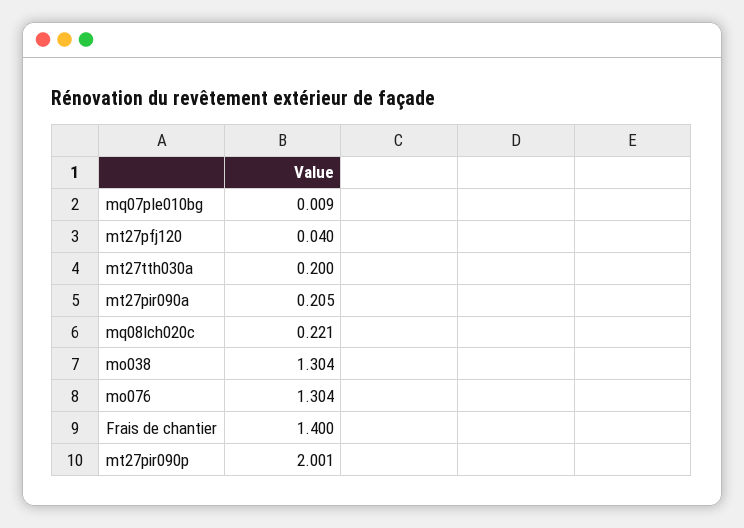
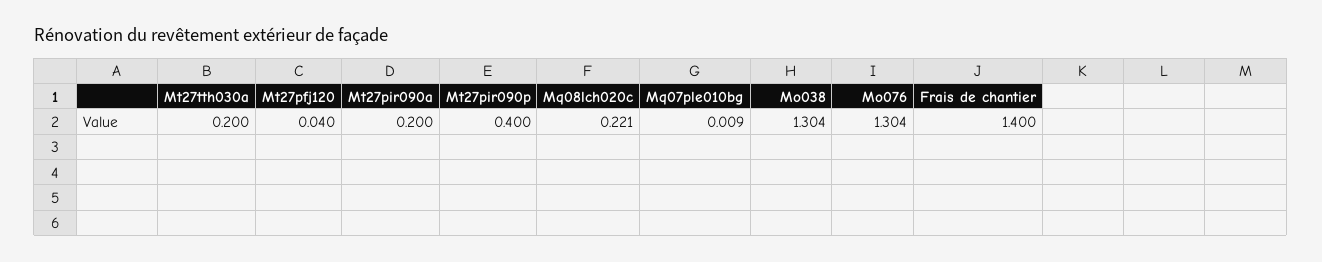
mt27pir090a: 0.205 -> 0.2
mt27pir090p: 2.001 -> 0.4

